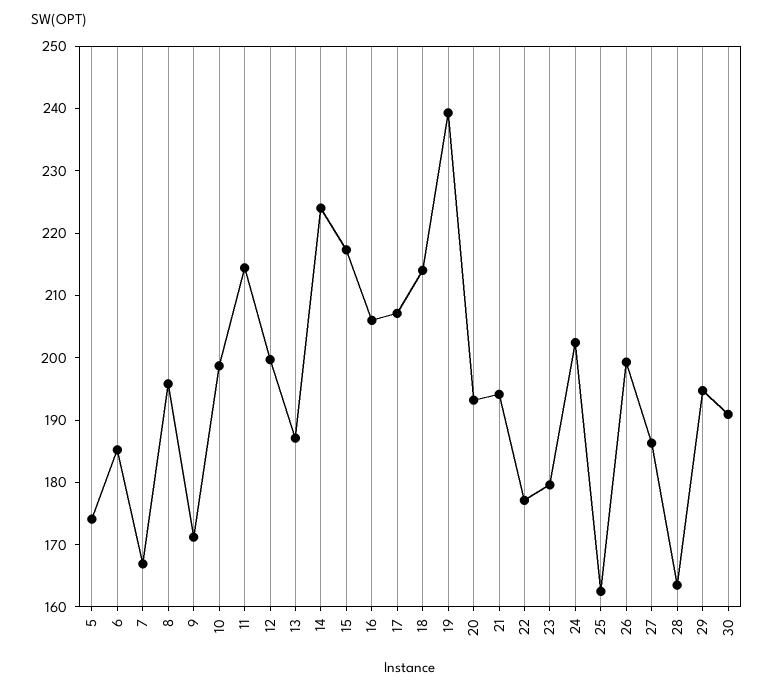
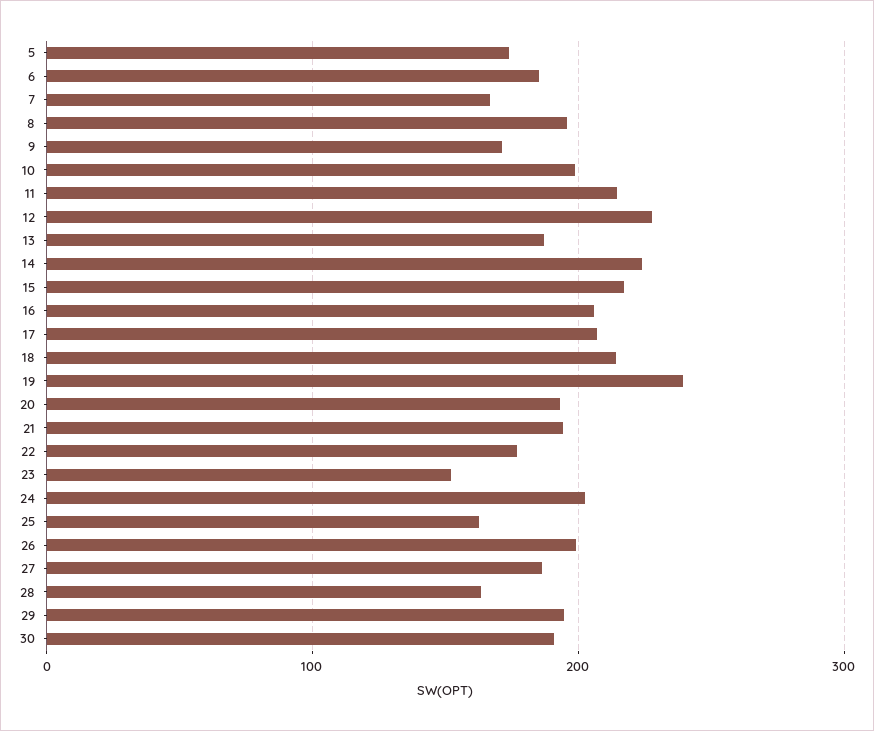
12: 200 -> 230
23: 180 -> 150

